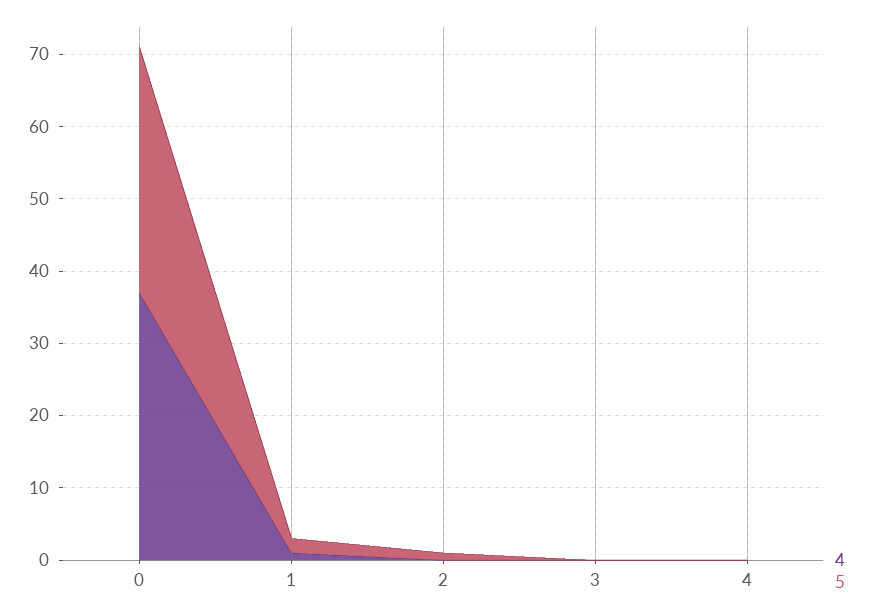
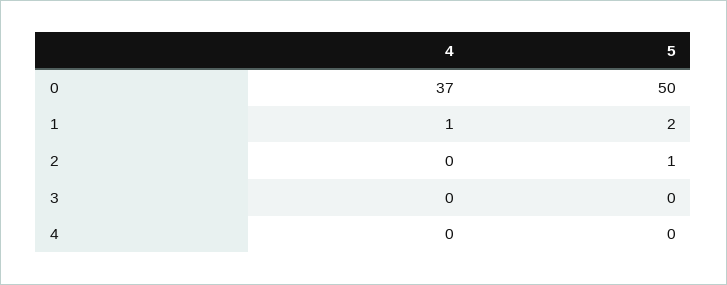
5, 0: 35 -> 50

